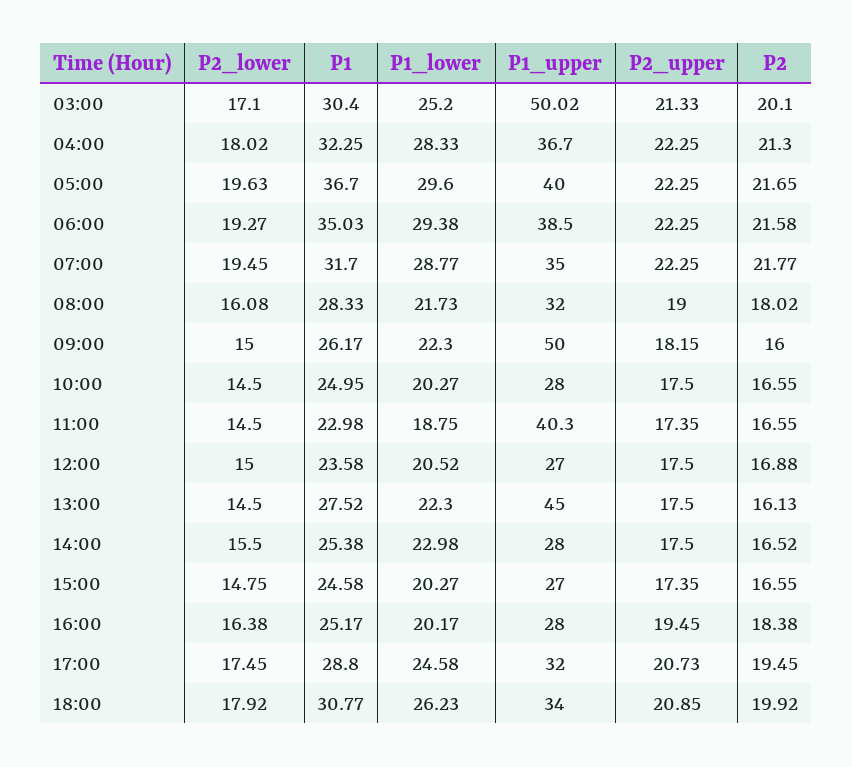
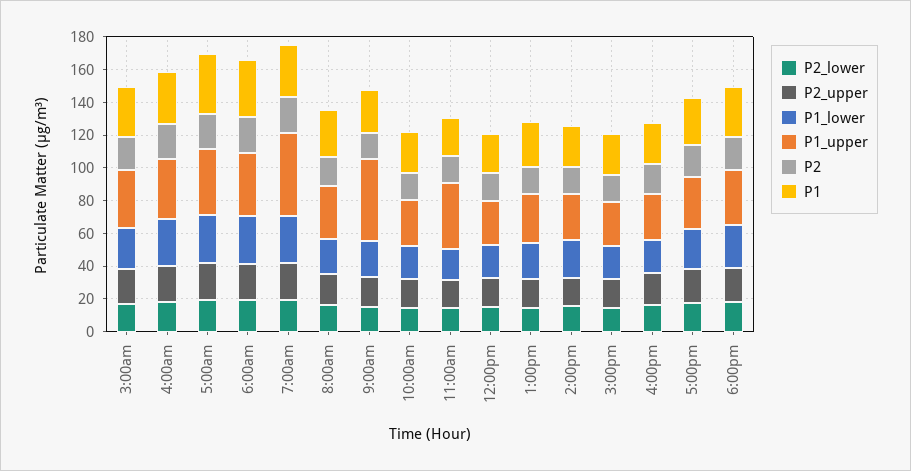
P1_upper, 03:00: 50.02 -> 35
P1_upper, 07:00: 35 -> 50
P1_upper, 13:00: 45 -> 30

